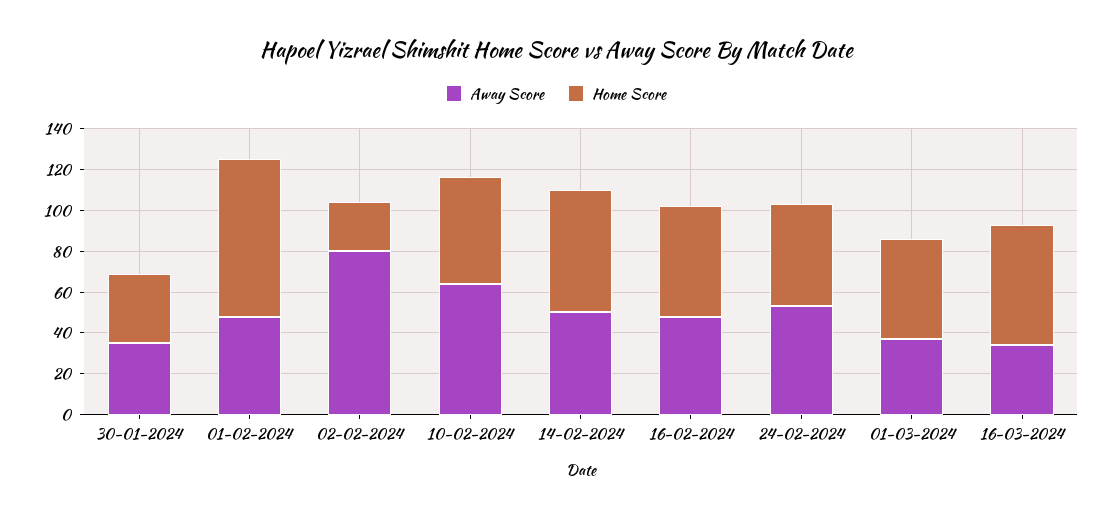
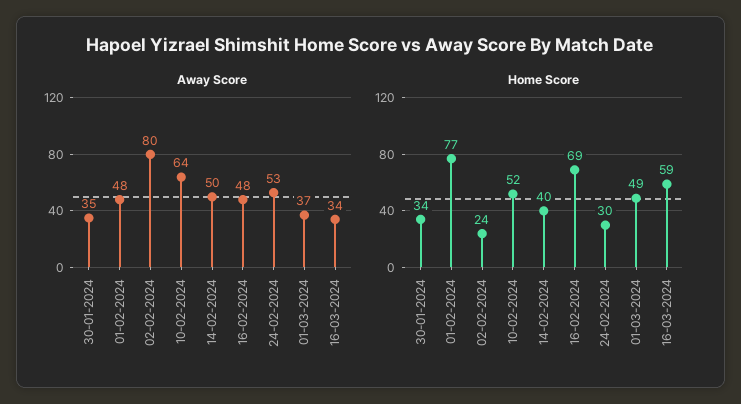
Home Score, 14-02-2024: 60 -> 40
Home Score, 16-02-2024: 55 -> 69
Home Score, 24-02-2024: 50 -> 30

